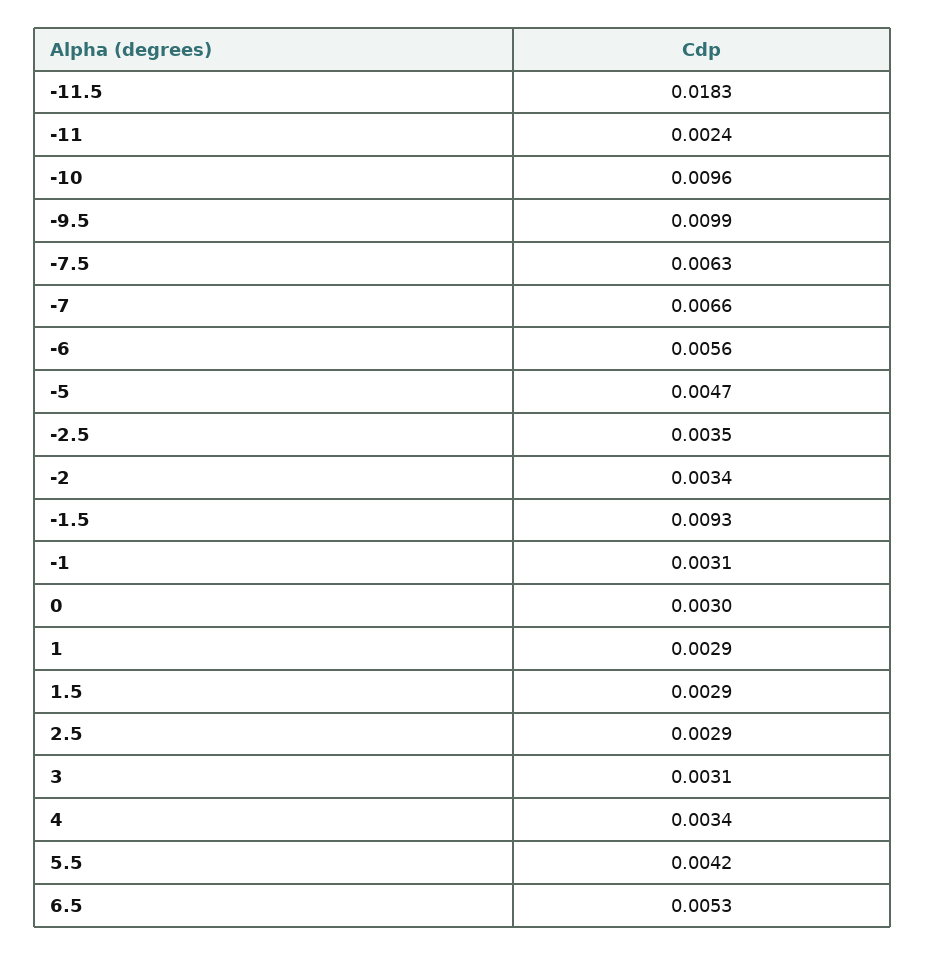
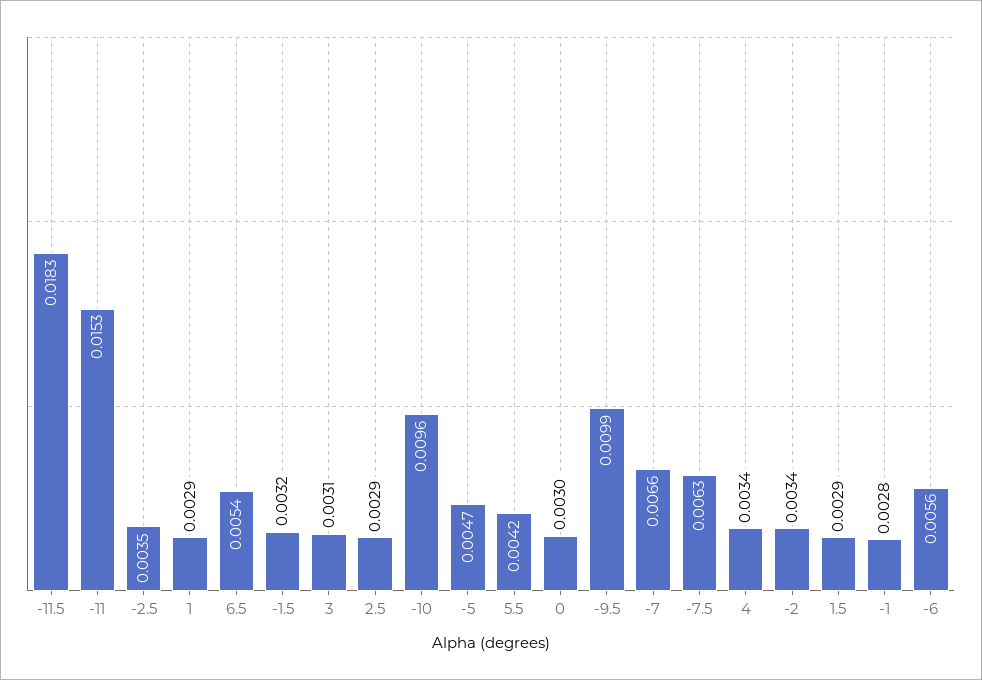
-11: 0.0024 -> 0.0153
-1.5: 0.0093 -> 0.0032
-1: 0.0031 -> 0.0028
6.5: 0.0053 -> 0.0054

